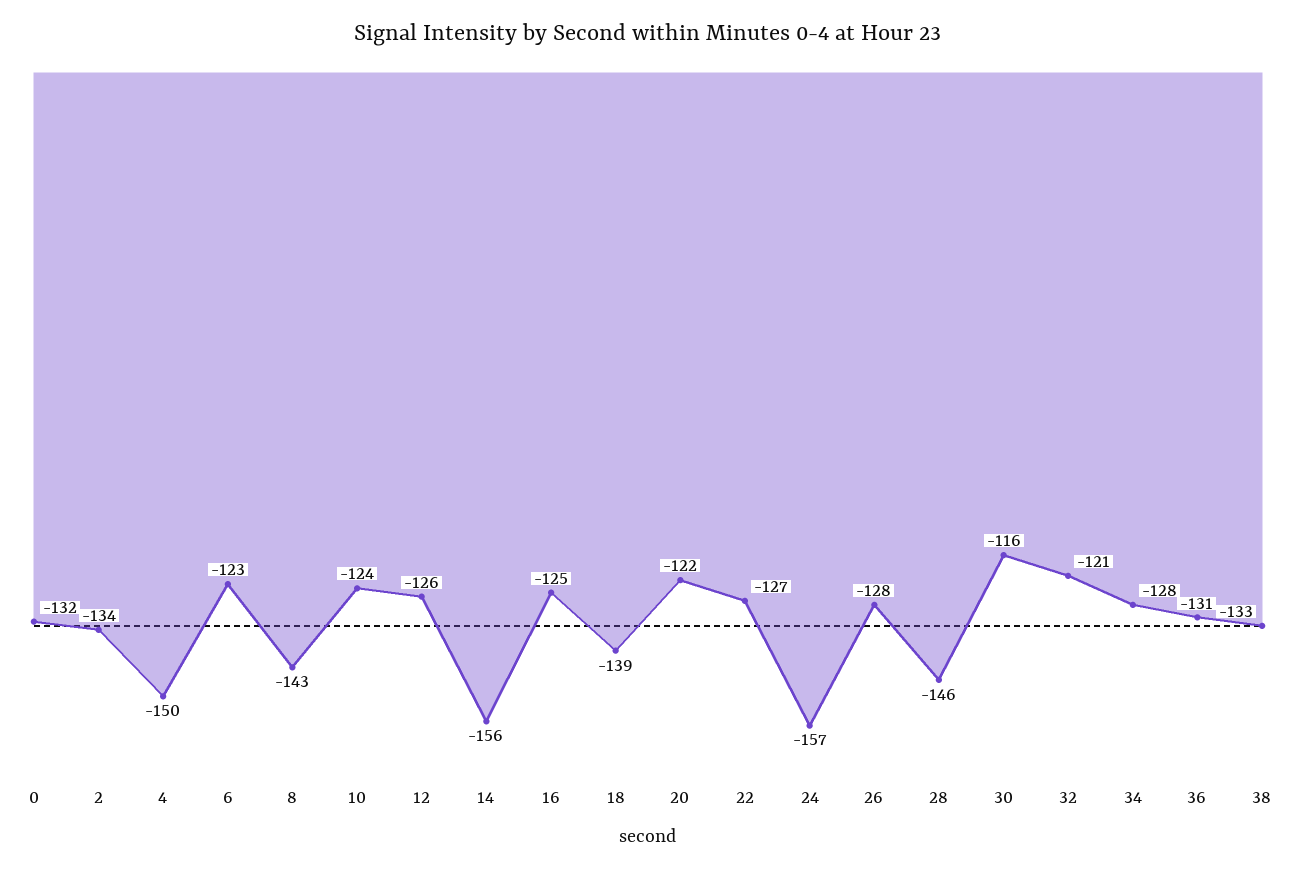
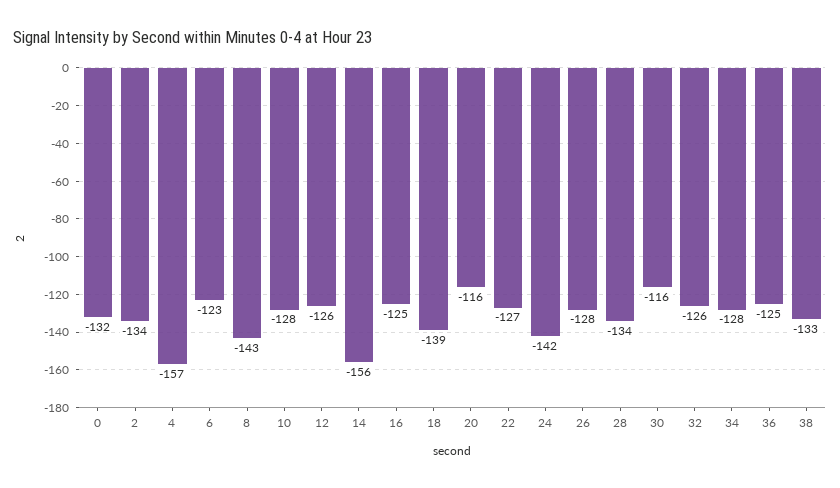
4: -150 -> -157
10: -124 -> -128
20: -122 -> -116
24: -157 -> -142
28: -146 -> -134
32: -121 -> -126
36: -131 -> -125

